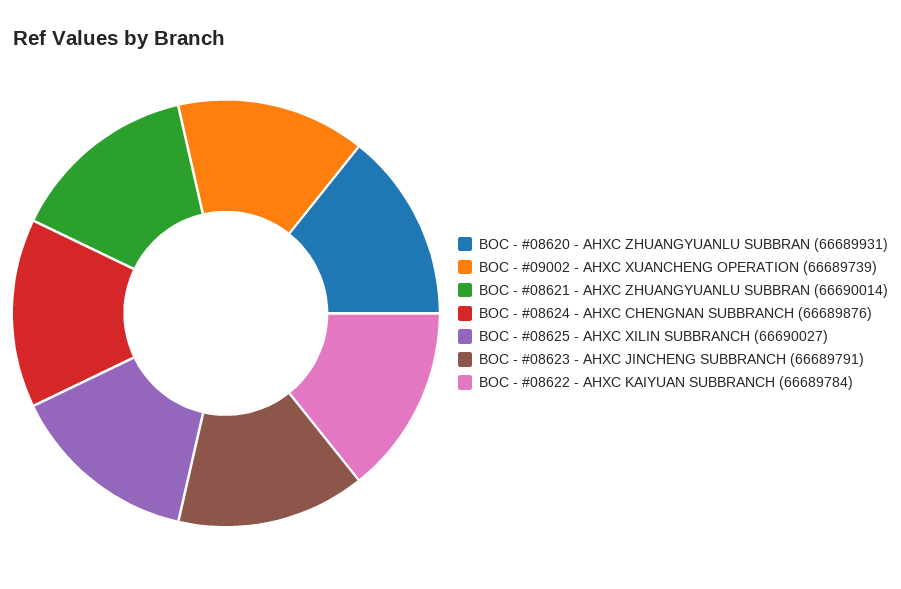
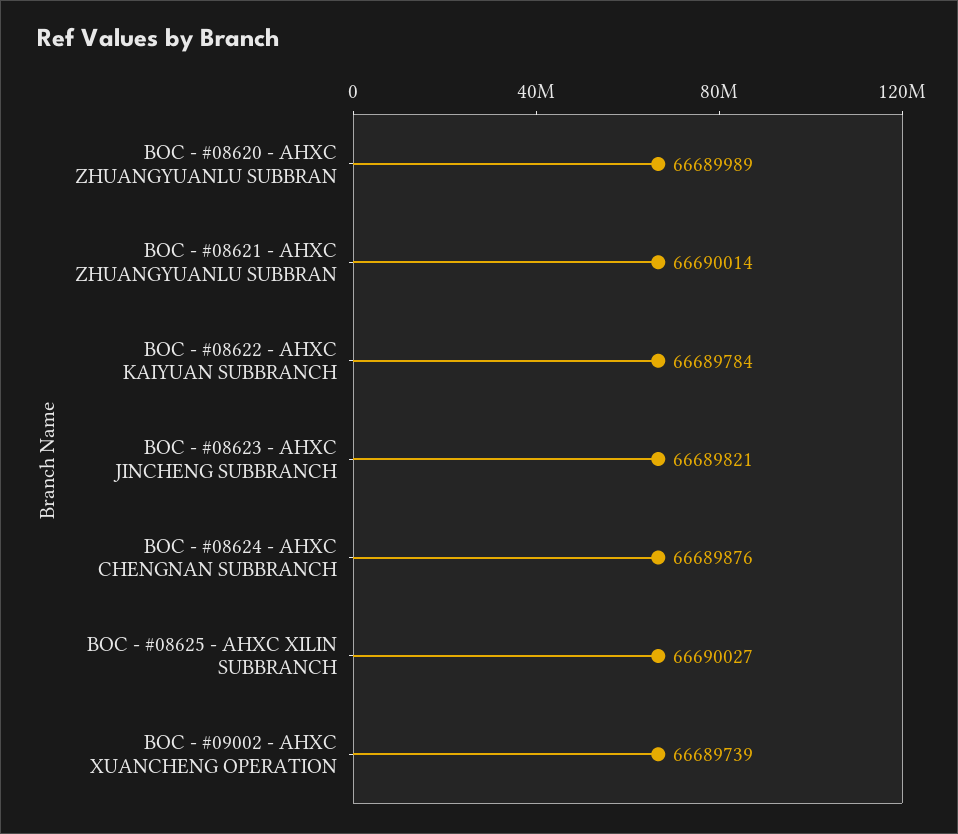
BOC - #08620 - AHXC ZHUANGYUANLU SUBBRAN: 66689931 -> 66689989
BOC - #08623 - AHXC JINCHENG SUBBRANCH: 66689791 -> 66689821

